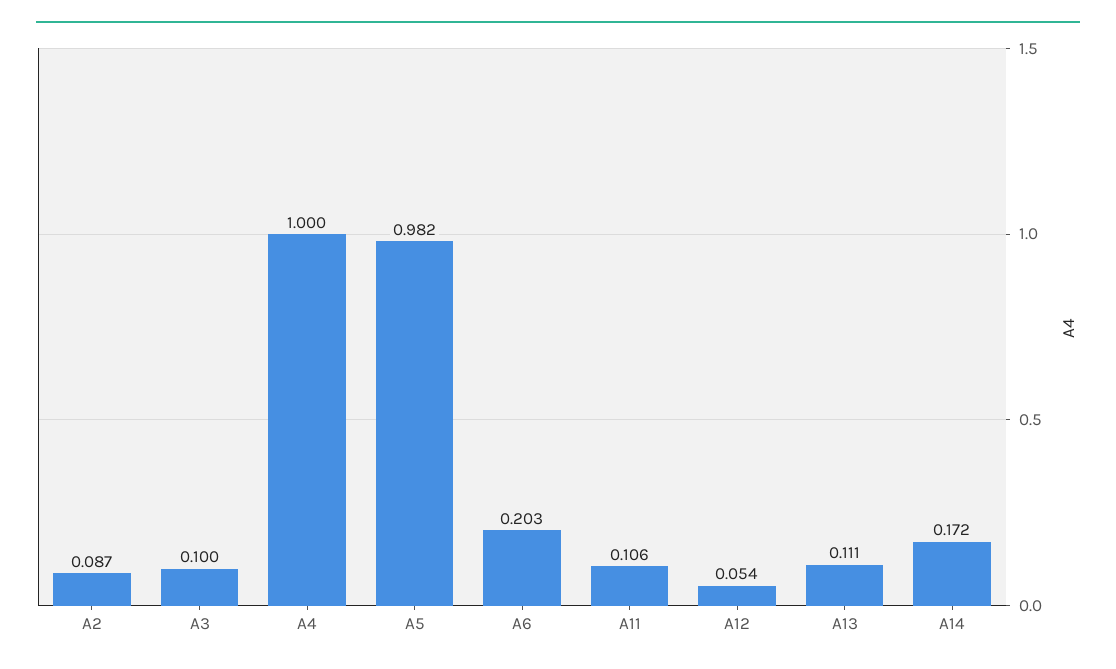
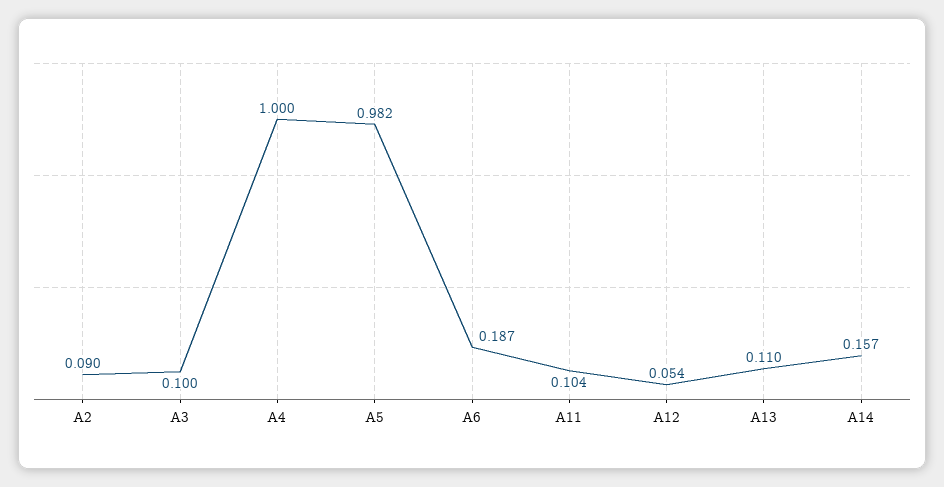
A2: 0.087 -> 0.09
A6: 0.203 -> 0.187
A11: 0.106 -> 0.104
A13: 0.111 -> 0.11
A14: 0.172 -> 0.157

